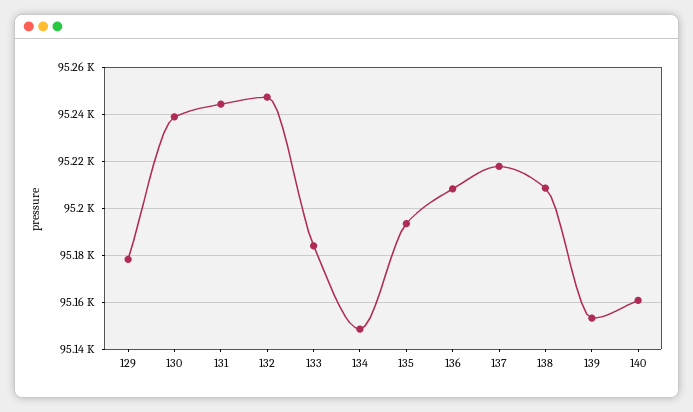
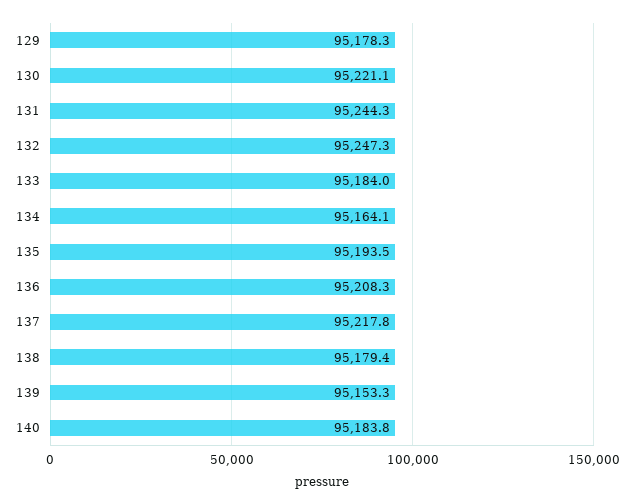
130: 95240 -> 95221.1
134: 95150 -> 95164.1
138: 95210 -> 95179.4
140: 95160 -> 95183.8

